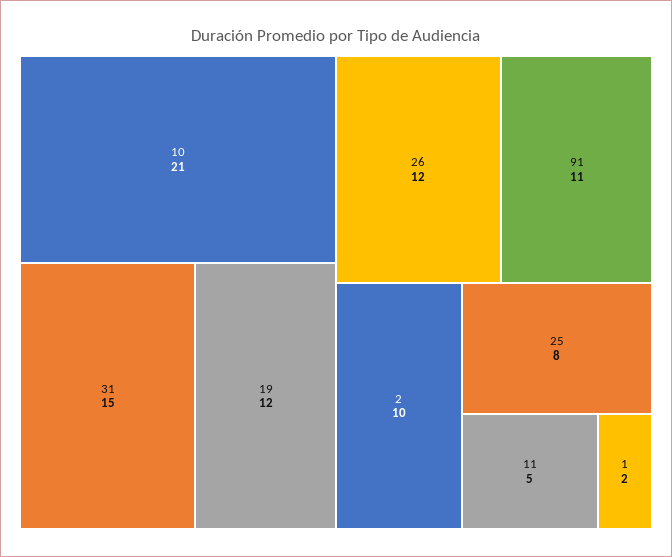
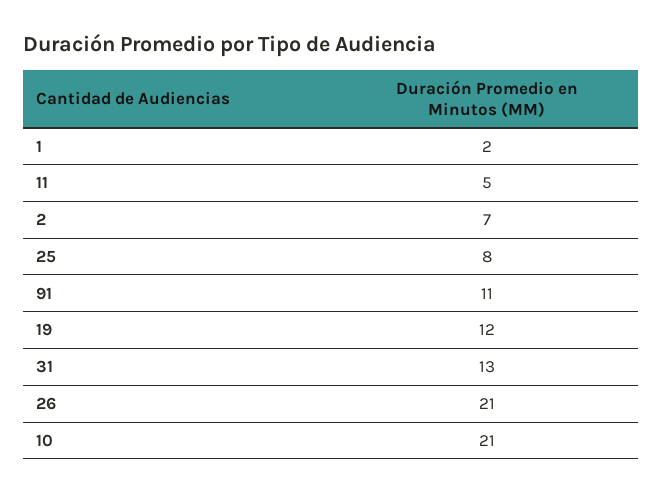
31: 15 -> 13
26: 12 -> 21
2: 10 -> 7

